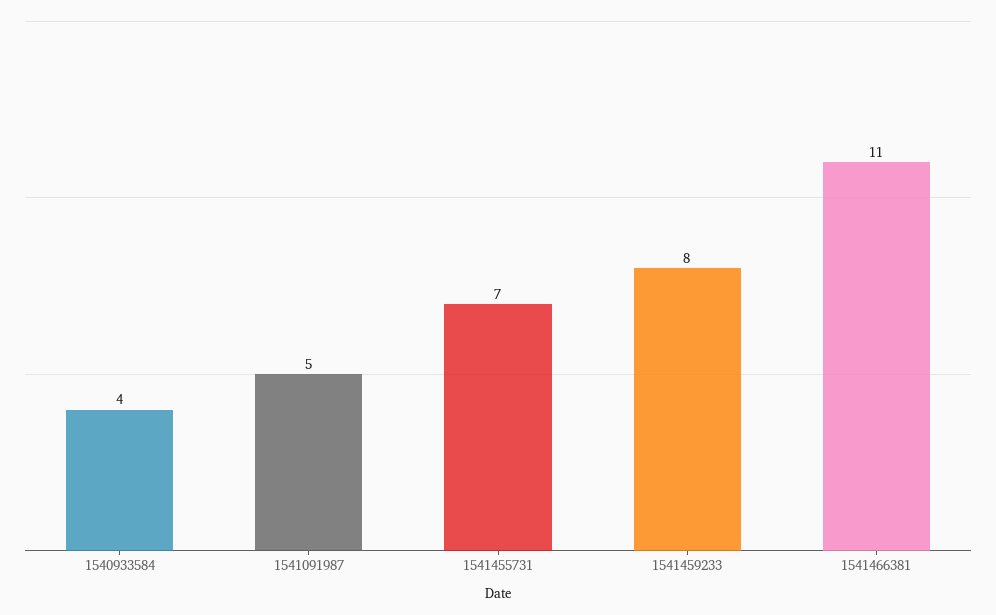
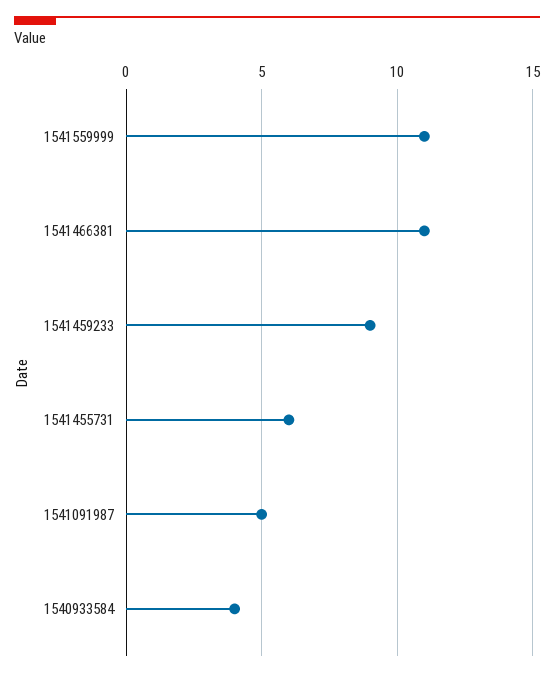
1541455731: 7 -> 6
1541459233: 8 -> 9
1541559999: none -> 11

